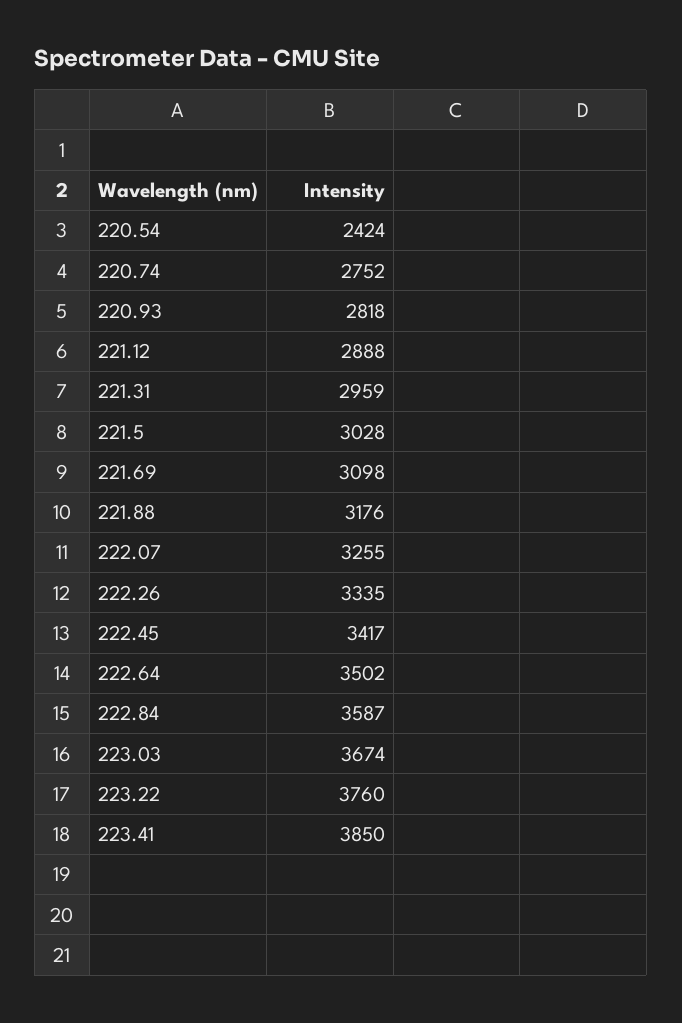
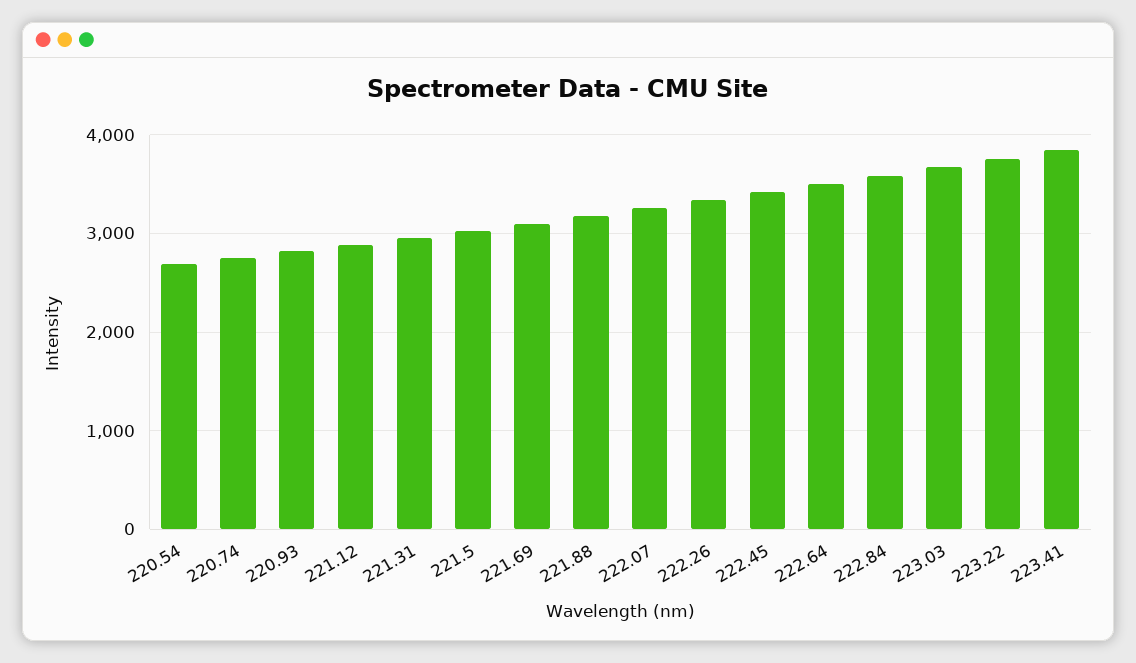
220.54: 2424 -> 2700

